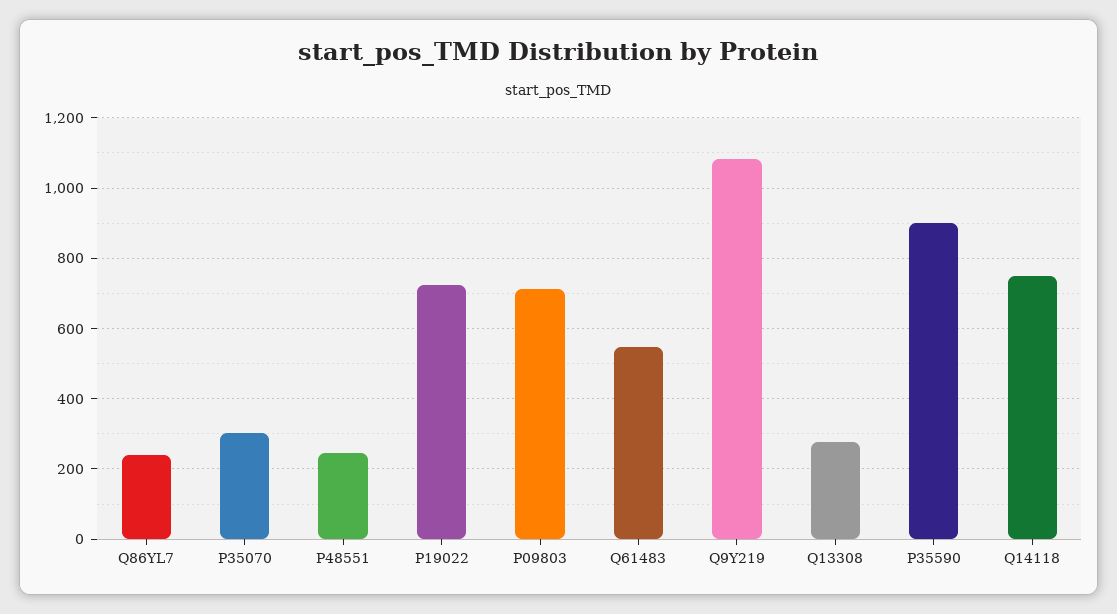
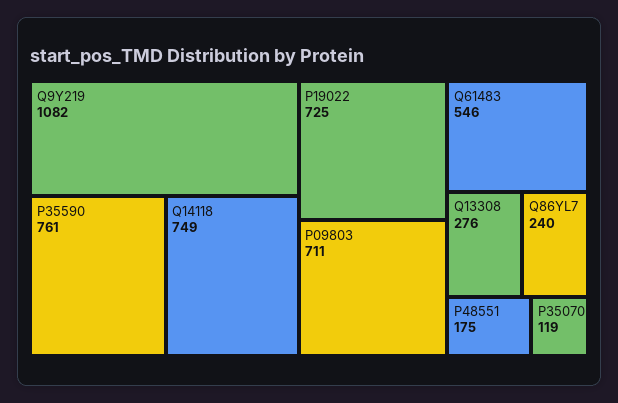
P35070: 300 -> 119
P48551: 240 -> 175
P35590: 900 -> 761

